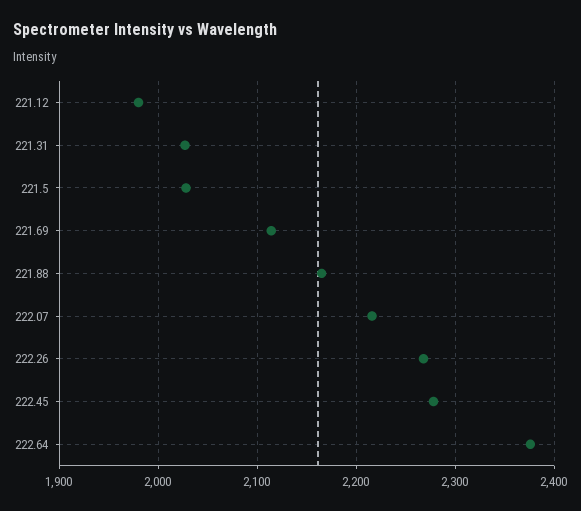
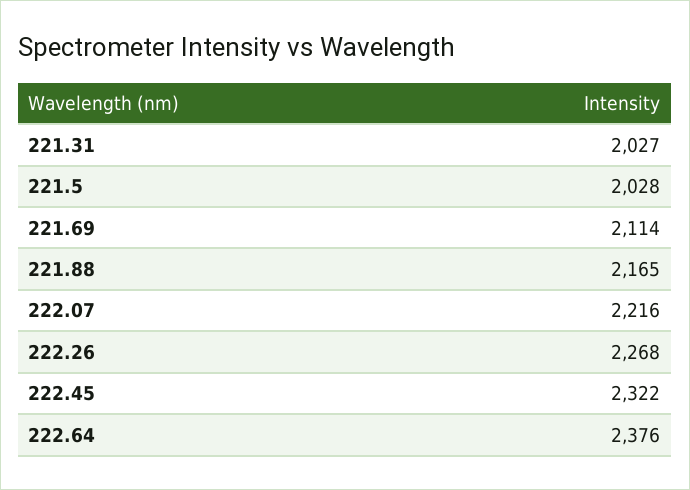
221.12: 1980 -> none
222.45: 2280 -> 2322

